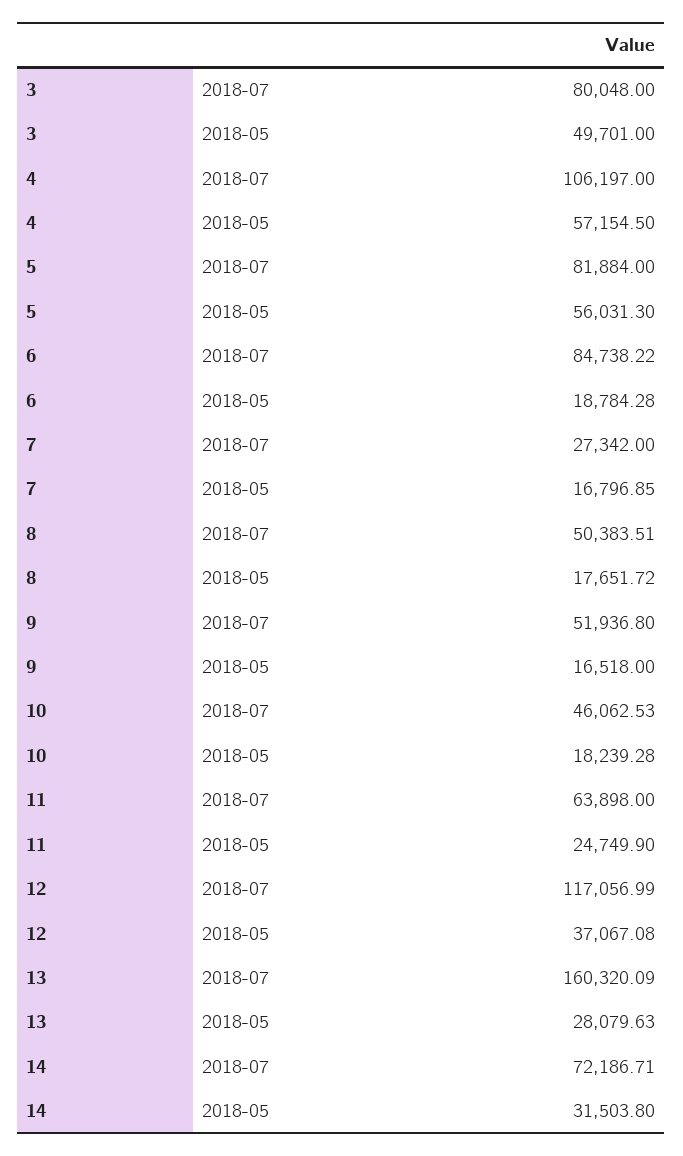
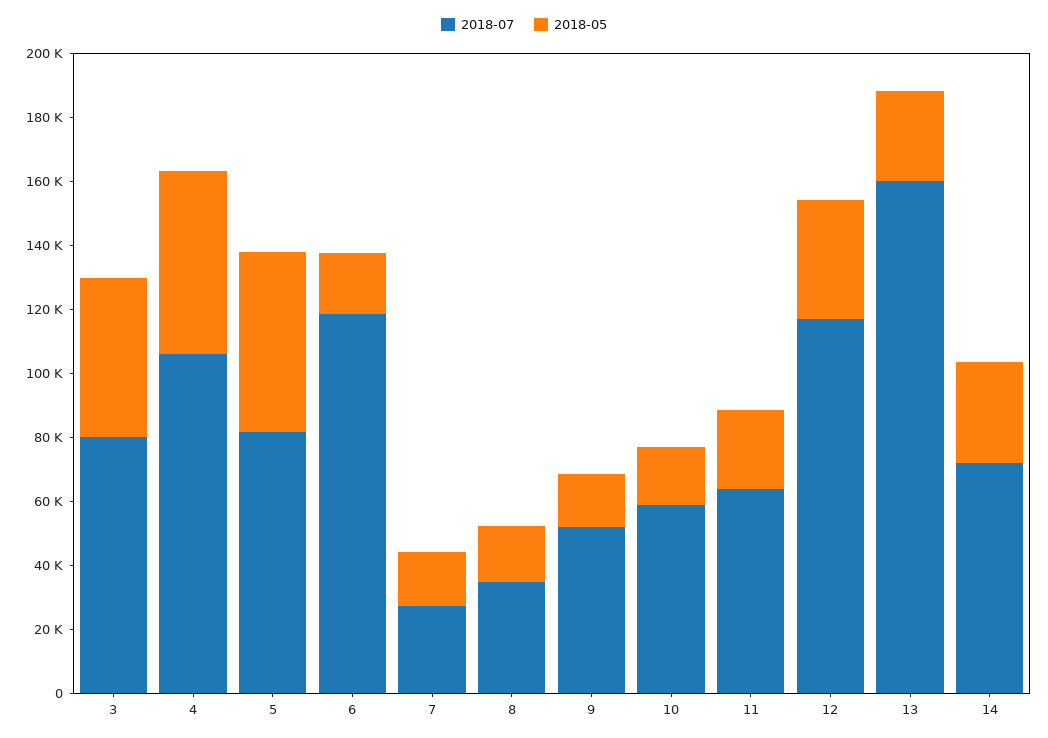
2018-07, 6: 84738.22 -> 120000
2018-07, 8: 50383.51 -> 35000
2018-07, 10: 46062.53 -> 60000

